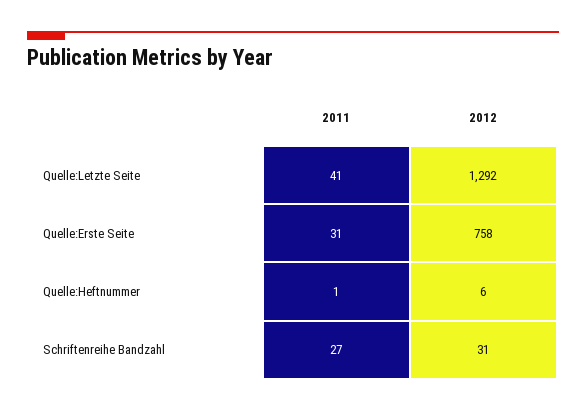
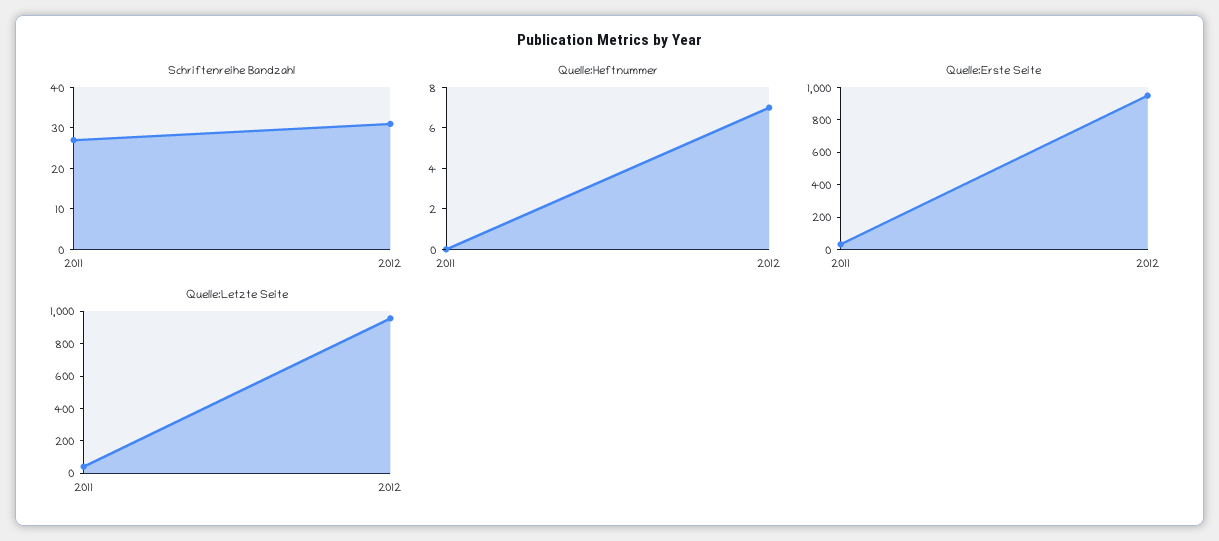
Quelle:Letzte Seite, 2012: 1292 -> 950
Quelle:Erste Seite, 2012: 758 -> 950
Quelle:Heftnummer, 2011: 1 -> 0
Quelle:Heftnummer, 2012: 6 -> 7

